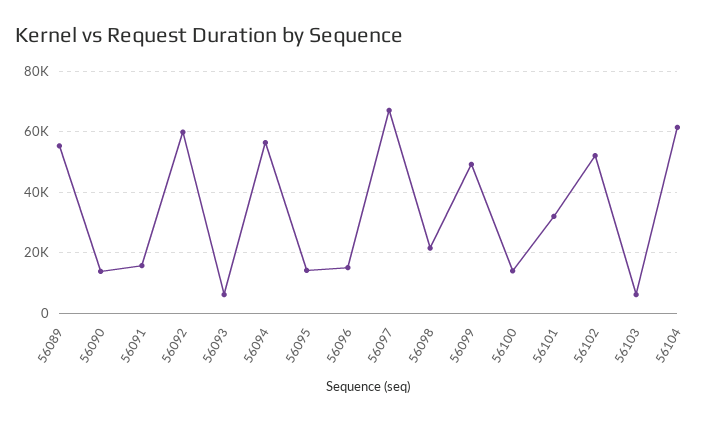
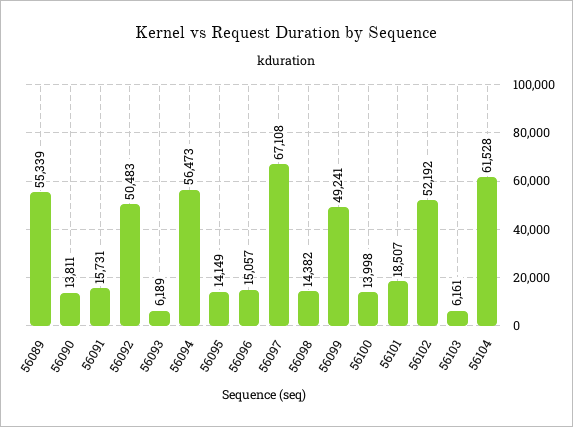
56092: 60000 -> 50483
56098: 22000 -> 14382
56101: 32000 -> 18507

